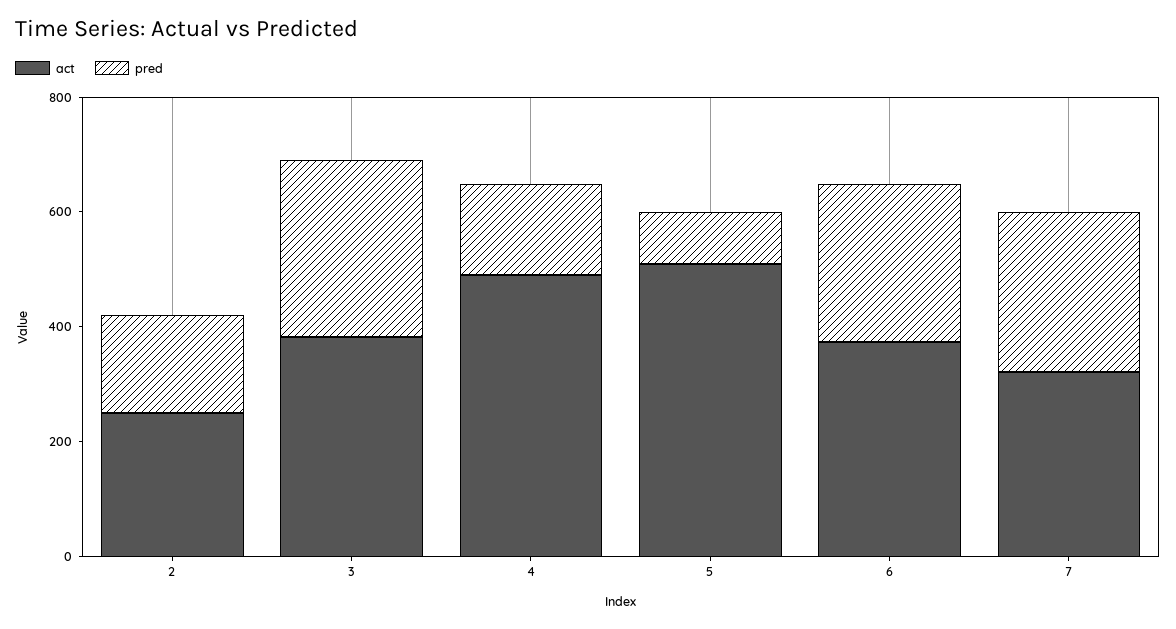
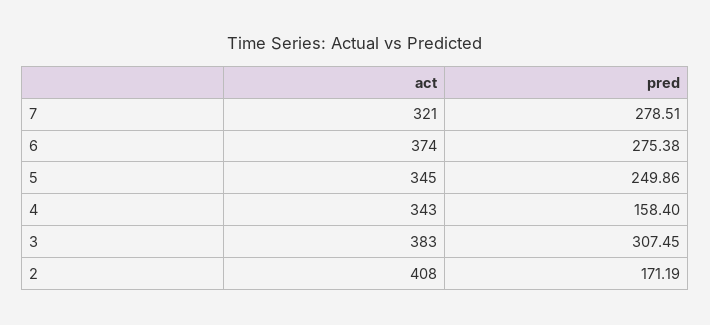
act, 2: 250 -> 408
act, 4: 500 -> 343
act, 5: 500 -> 345
pred, 5: 100 -> 249.86

